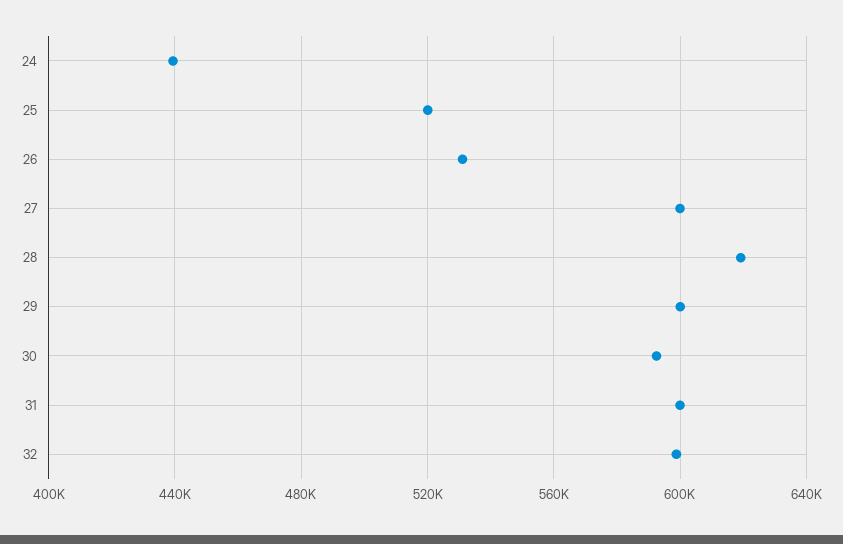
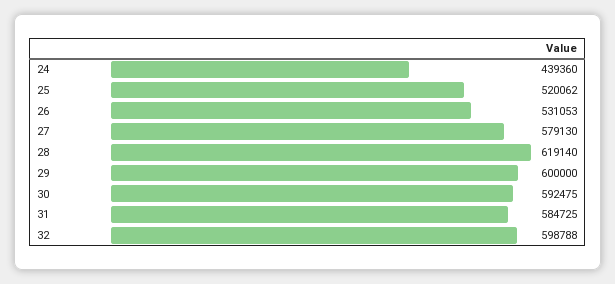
27: 600000 -> 579130
31: 600000 -> 584725

